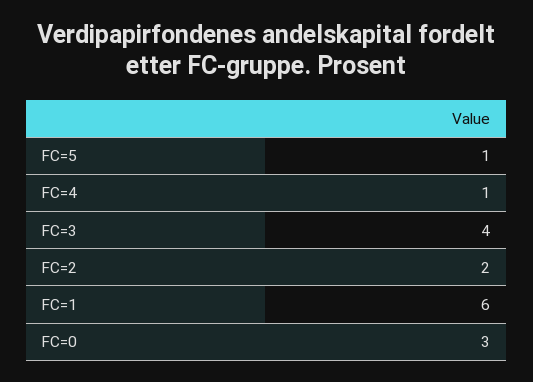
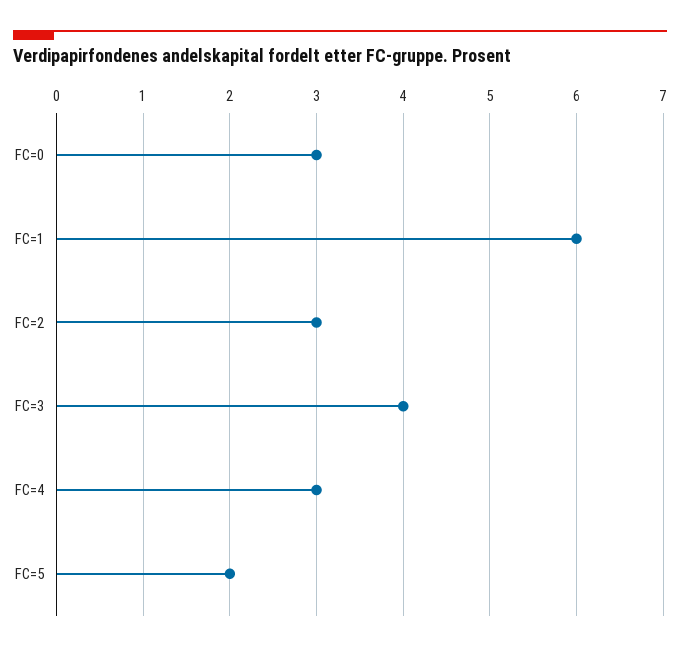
FC=5: 1 -> 2
FC=4: 1 -> 3
FC=2: 2 -> 3

